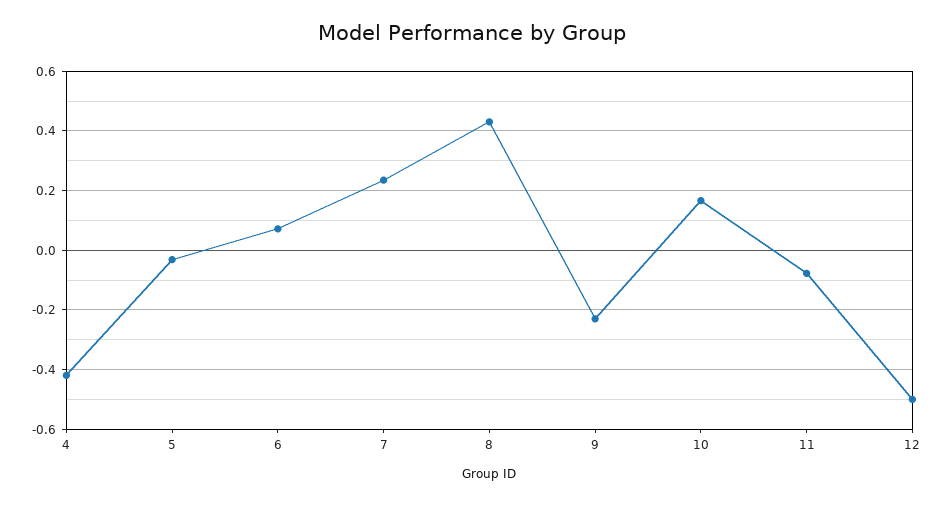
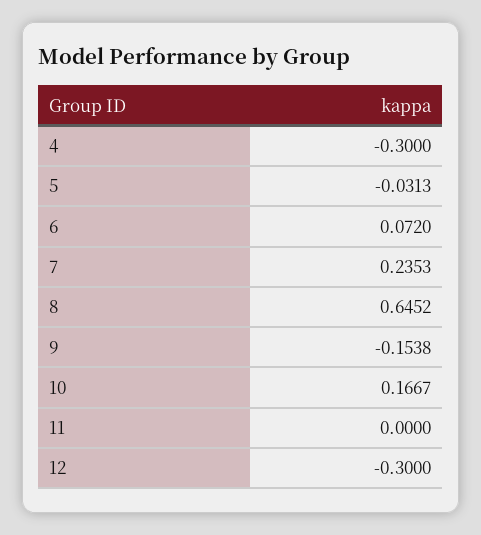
4: -0.425 -> -0.3
8: 0.425 -> 0.6452
9: -0.225 -> -0.1538
11: -0.075 -> 0
12: -0.5 -> -0.3

